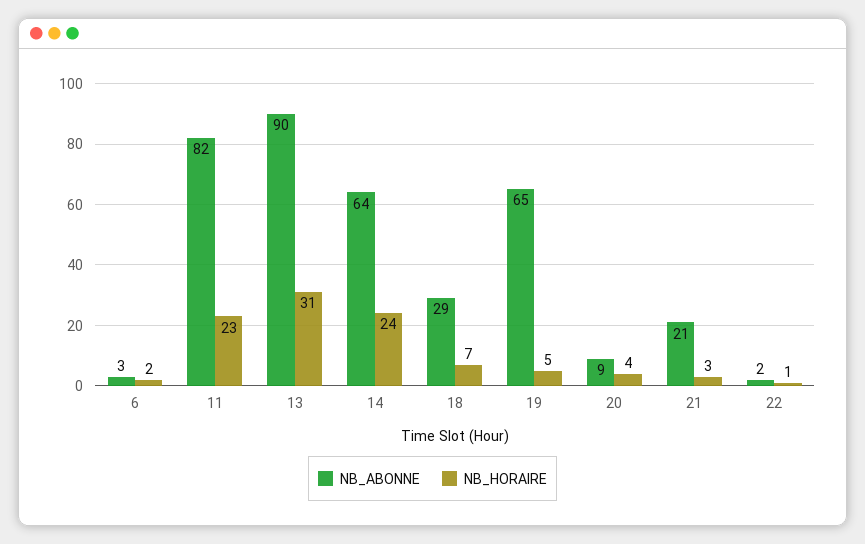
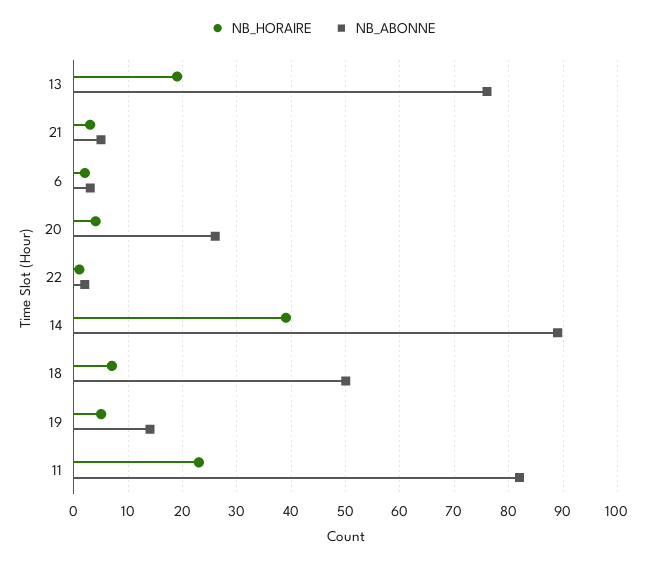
NB_ABONNE, 13: 90 -> 75
NB_HORAIRE, 13: 31 -> 20
NB_ABONNE, 14: 64 -> 90
NB_HORAIRE, 14: 24 -> 40
NB_ABONNE, 18: 29 -> 50
NB_ABONNE, 19: 65 -> 15
NB_ABONNE, 20: 9 -> 25
NB_ABONNE, 21: 21 -> 5

